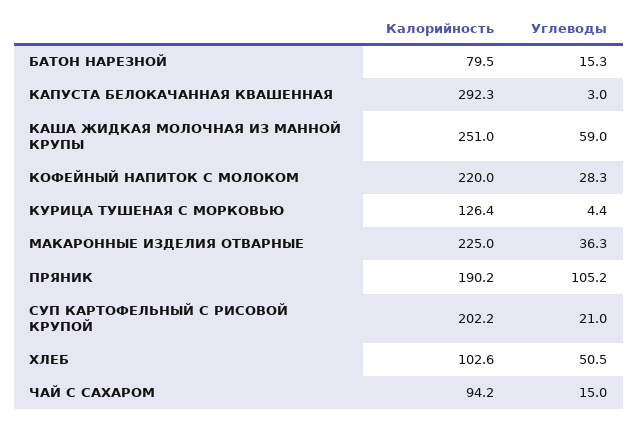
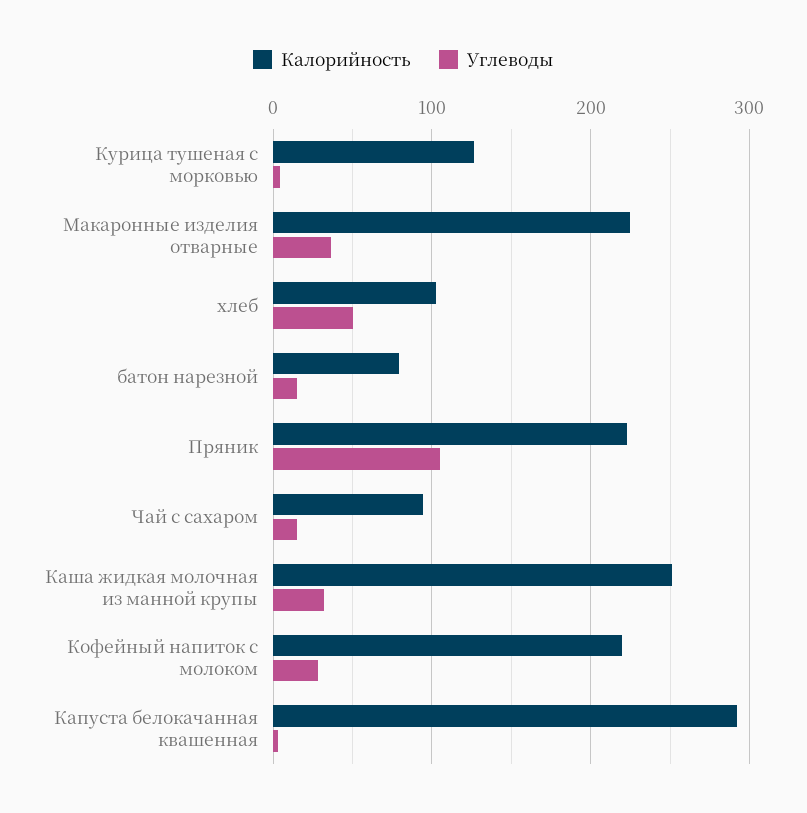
Углеводы, КАША ЖИДКАЯ МОЛОЧНАЯ ИЗ МАННОЙ КРУПЫ: 59 -> 30
Калорийность, ПРЯНИК: 190.2 -> 220
Калорийность, СУП КАРТОФЕЛЬНЫЙ С РИСОВОЙ КРУПОЙ: 202.2 -> none
Углеводы, СУП КАРТОФЕЛЬНЫЙ С РИСОВОЙ КРУПОЙ: 21 -> none

